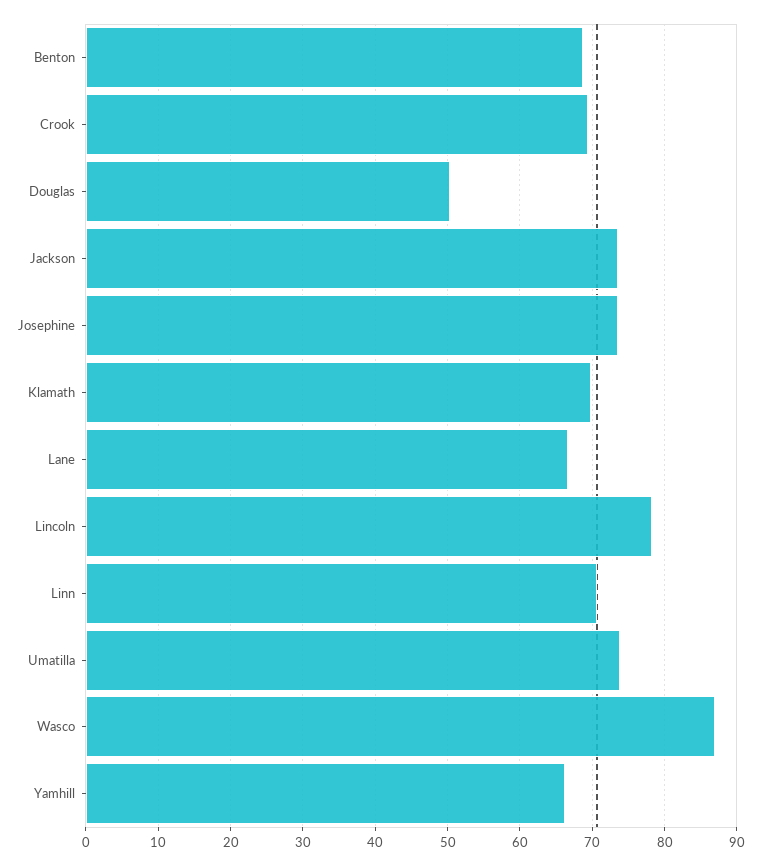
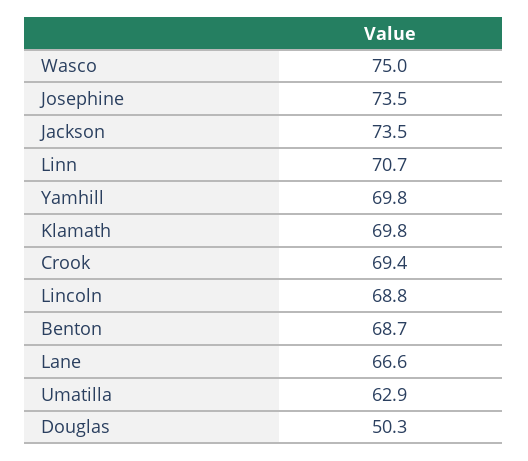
Lincoln: 78 -> 68.8
Umatilla: 74 -> 62.9
Wasco: 87 -> 75
Yamhill: 66 -> 69.8

